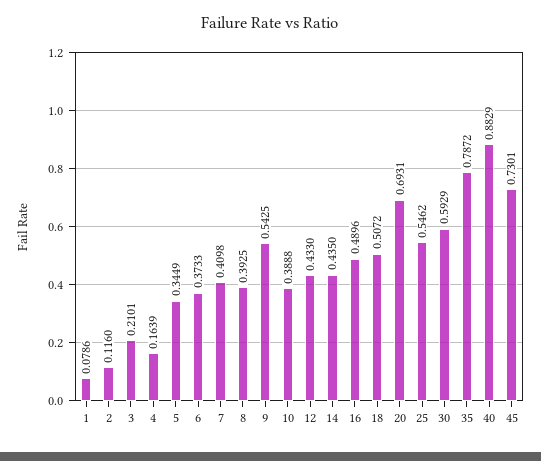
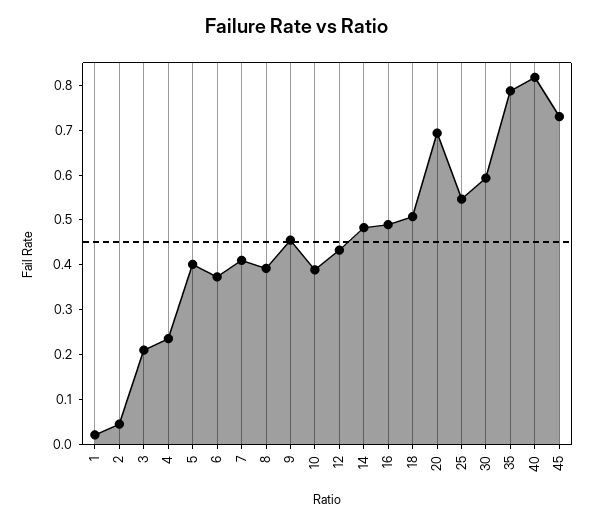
1: 0.0786 -> 0.02
2: 0.116 -> 0.04
4: 0.1639 -> 0.24
5: 0.3449 -> 0.4
9: 0.5425 -> 0.46
14: 0.435 -> 0.48
40: 0.8829 -> 0.82

